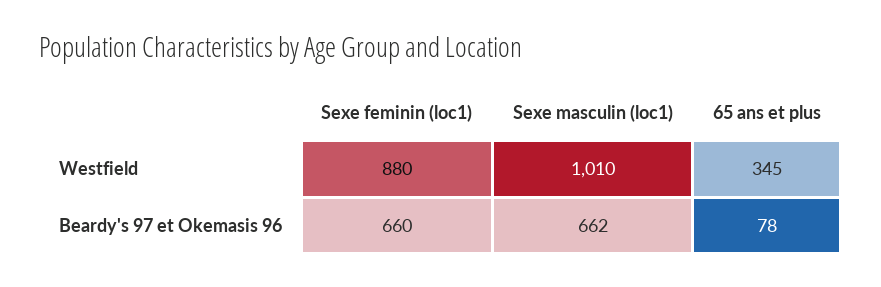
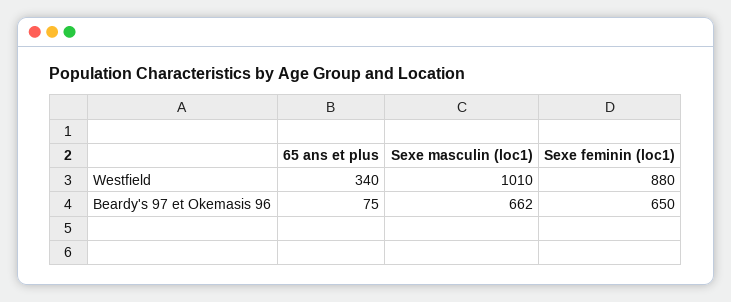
65 ans et plus, Westfield: 345 -> 340
Sexe feminin (loc1), Beardy's 97 et Okemasis 96: 660 -> 650
65 ans et plus, Beardy's 97 et Okemasis 96: 78 -> 75

